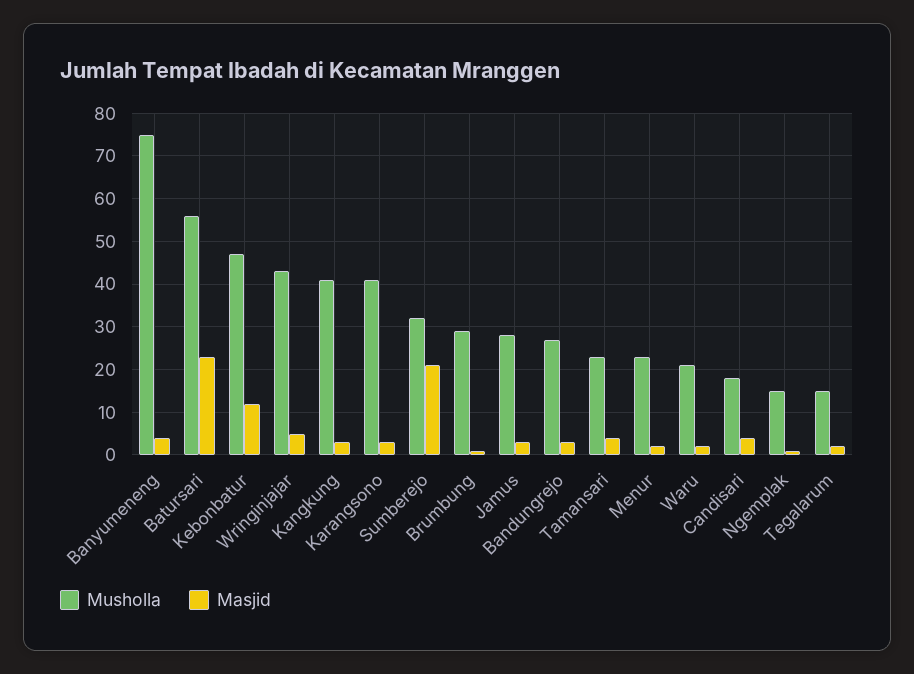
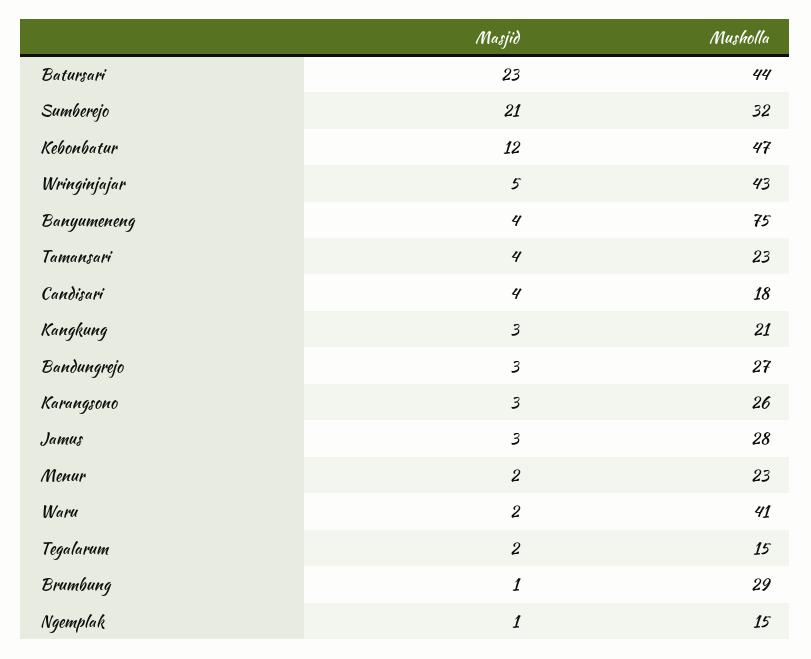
Musholla, Batursari: 55 -> 44
Musholla, Kangkung: 40 -> 21
Musholla, Karangsono: 40 -> 26
Musholla, Waru: 20 -> 41

